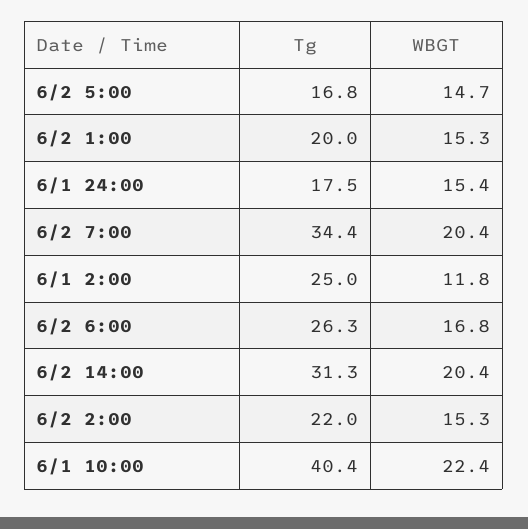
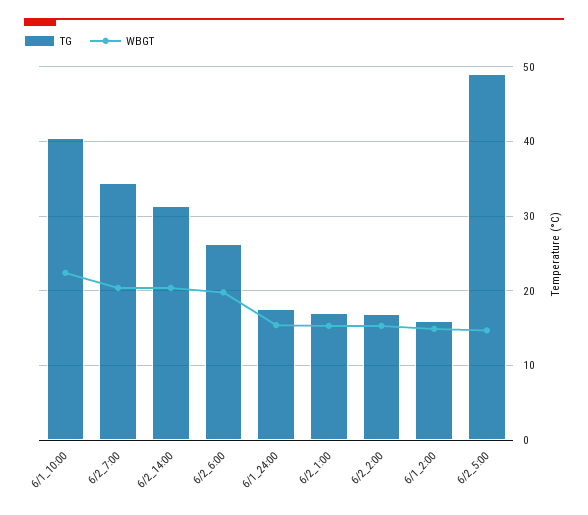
Tg, 6/2 5:00: 16.8 -> 49
Tg, 6/2 1:00: 20 -> 17
Tg, 6/1 2:00: 25 -> 16
WBGT, 6/1 2:00: 11.8 -> 15
WBGT, 6/2 6:00: 16.8 -> 20
Tg, 6/2 2:00: 22 -> 17

